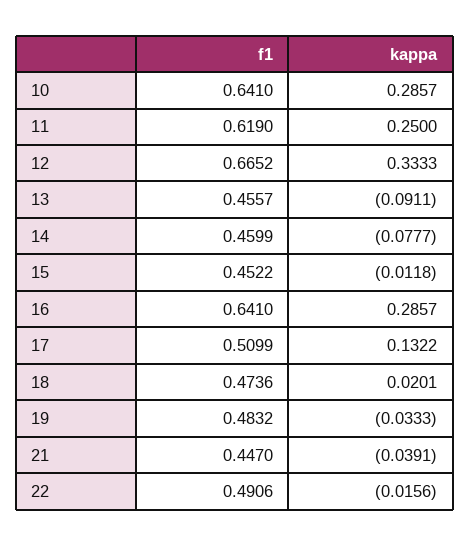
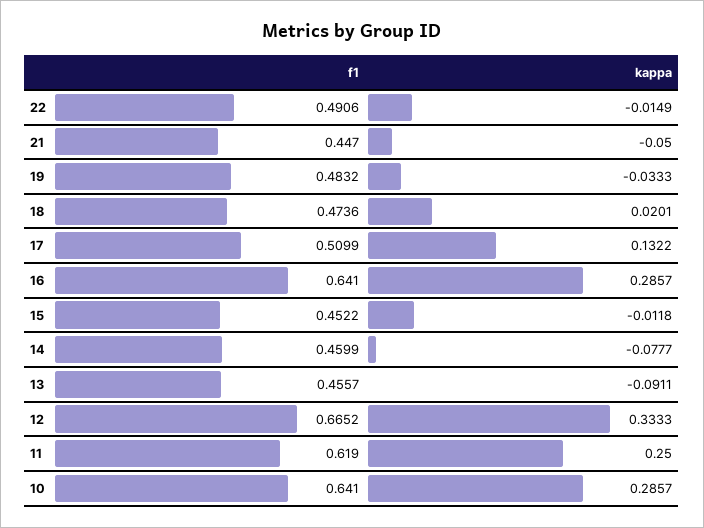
kappa, 21: -0.0391 -> -0.05
kappa, 22: -0.0156 -> -0.0149

